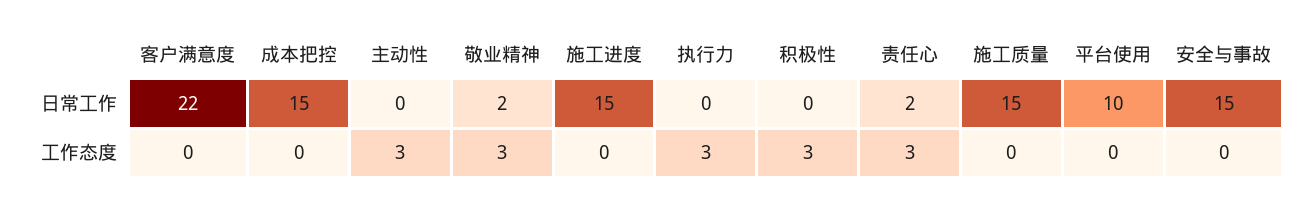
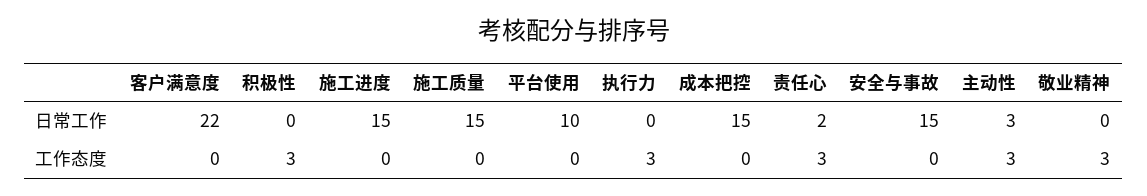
主动性, 日常工作: 0 -> 3
敬业精神, 日常工作: 2 -> 0

